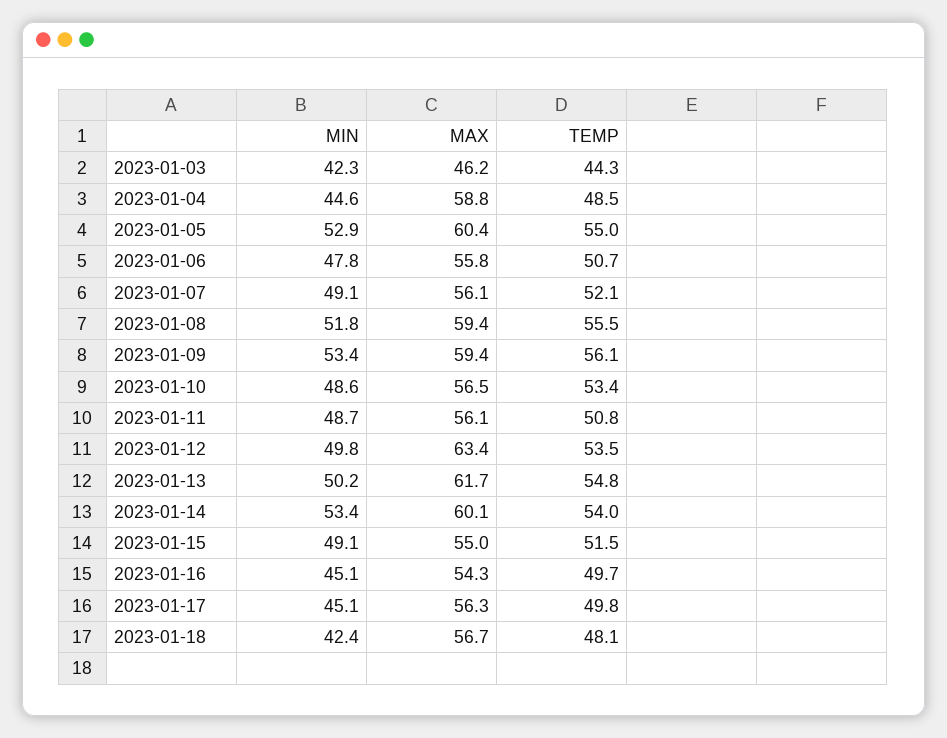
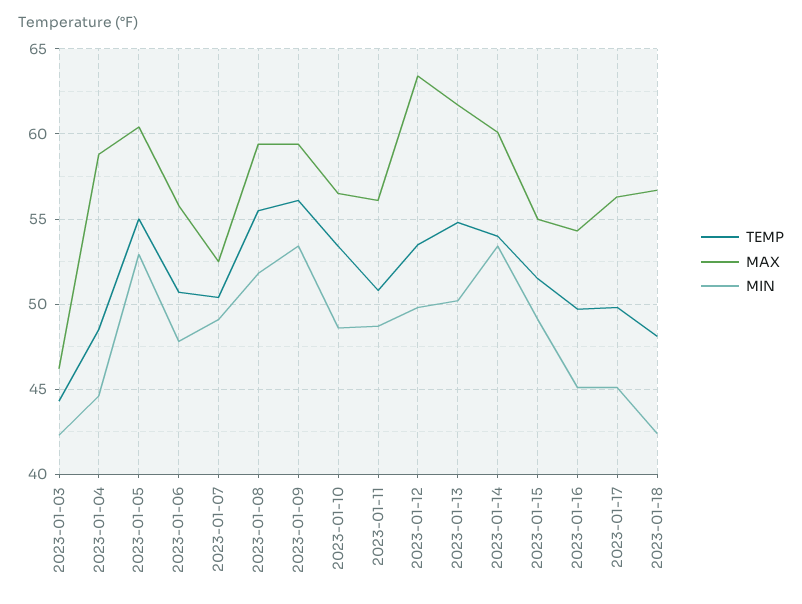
MAX, 2023-01-07: 56.1 -> 52.5
TEMP, 2023-01-07: 52.1 -> 50.5

